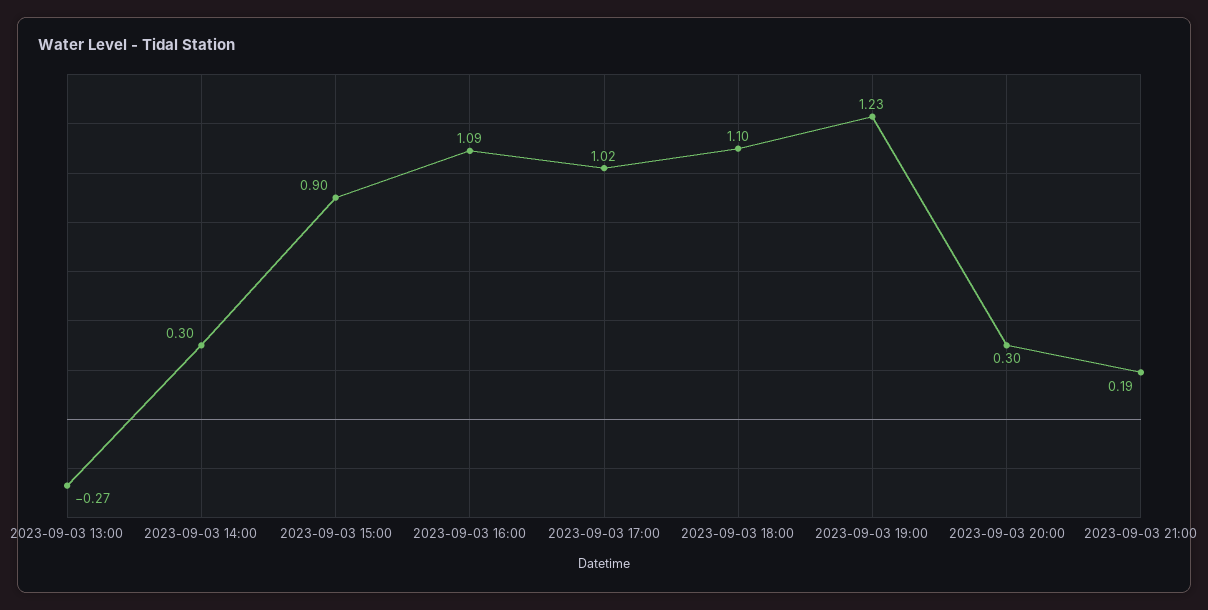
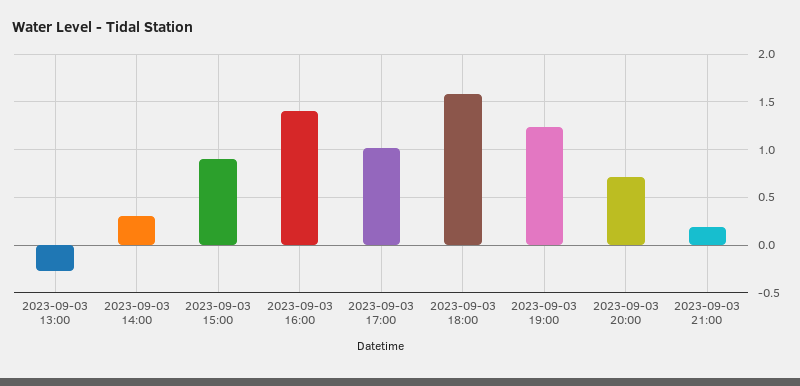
2023-09-03 16:00: 1.09 -> 1.4
2023-09-03 18:00: 1.1 -> 1.6
2023-09-03 20:00: 0.3 -> 0.7

